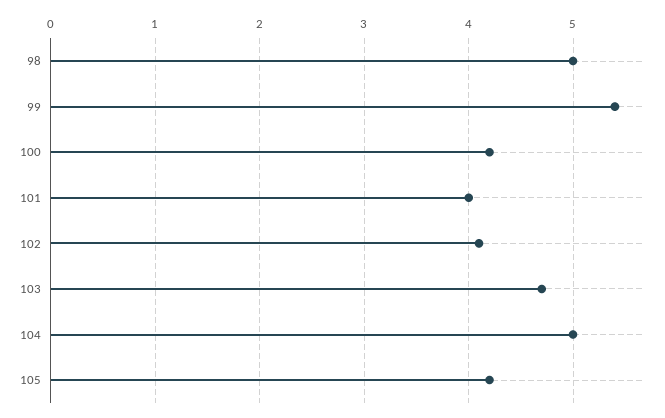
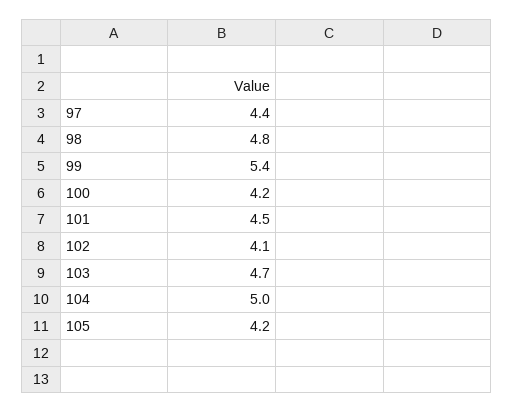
98: 5 -> 4.8
101: 4 -> 4.5
97: none -> 4.4

